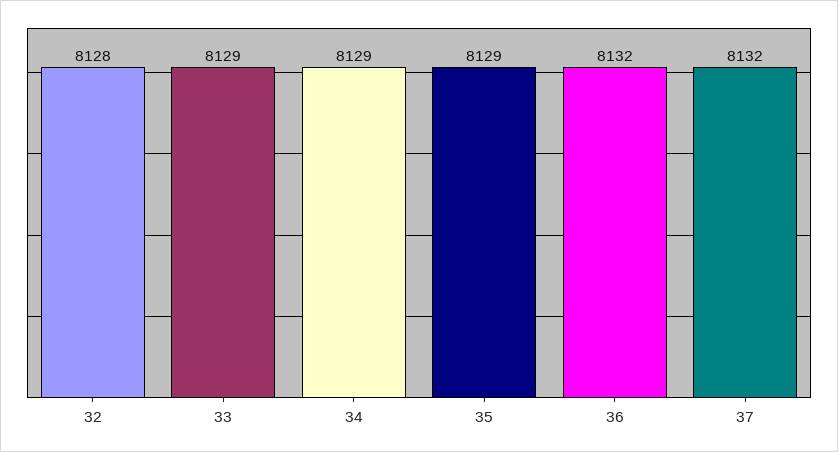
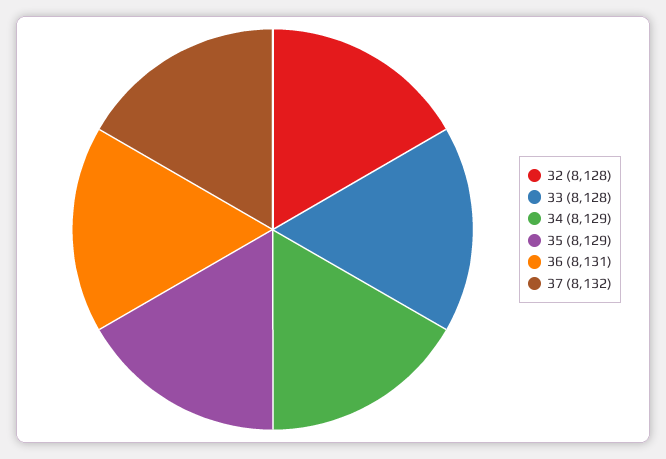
33: 8129 -> 8128
36: 8132 -> 8131

